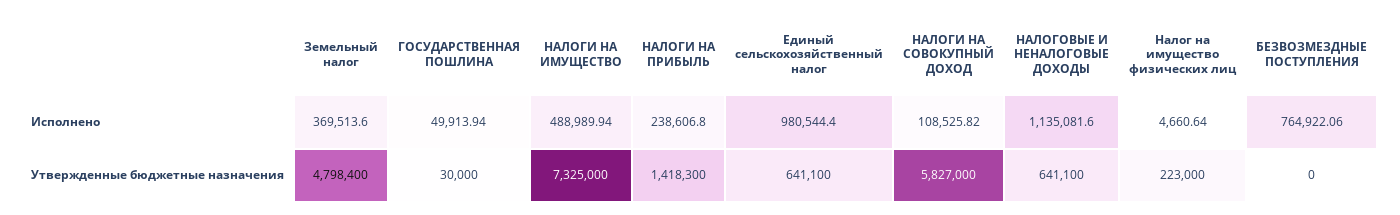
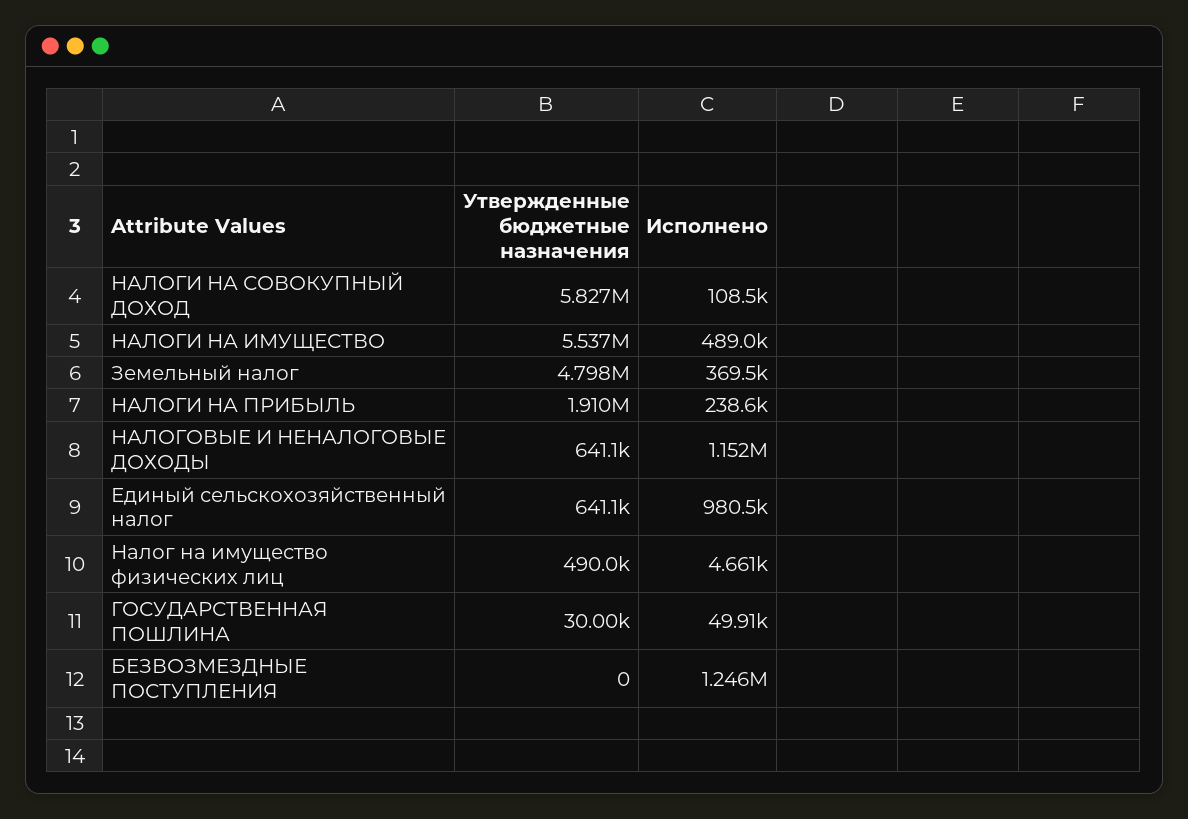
НАЛОГОВЫЕ И НЕНАЛОГОВЫЕ ДОХОДЫ, Исполнено: 1135081.6 -> 1152000
БЕЗВОЗМЕЗДНЫЕ ПОСТУПЛЕНИЯ, Исполнено: 764922.06 -> 1246000
НАЛОГИ НА ИМУЩЕСТВО, Утвержденные бюджетные назначения: 7325000 -> 5537000
НАЛОГИ НА ПРИБЫЛЬ, Утвержденные бюджетные назначения: 1418300 -> 1910000
Налог на имущество физических лиц, Утвержденные бюджетные назначения: 223000 -> 490000

